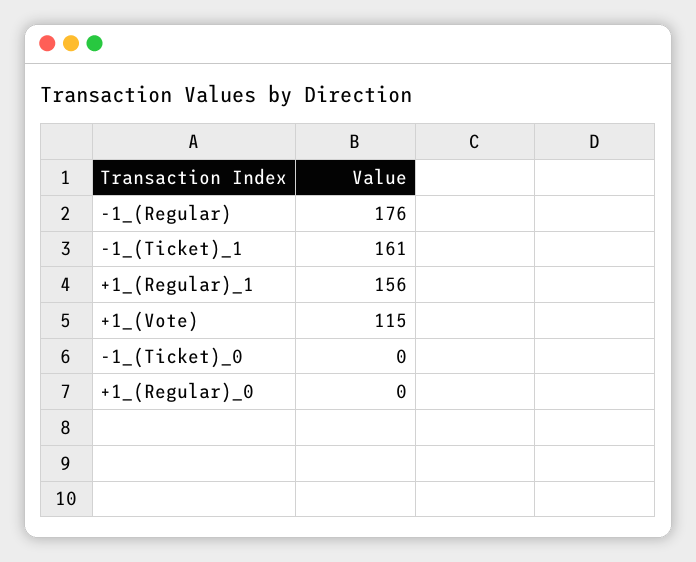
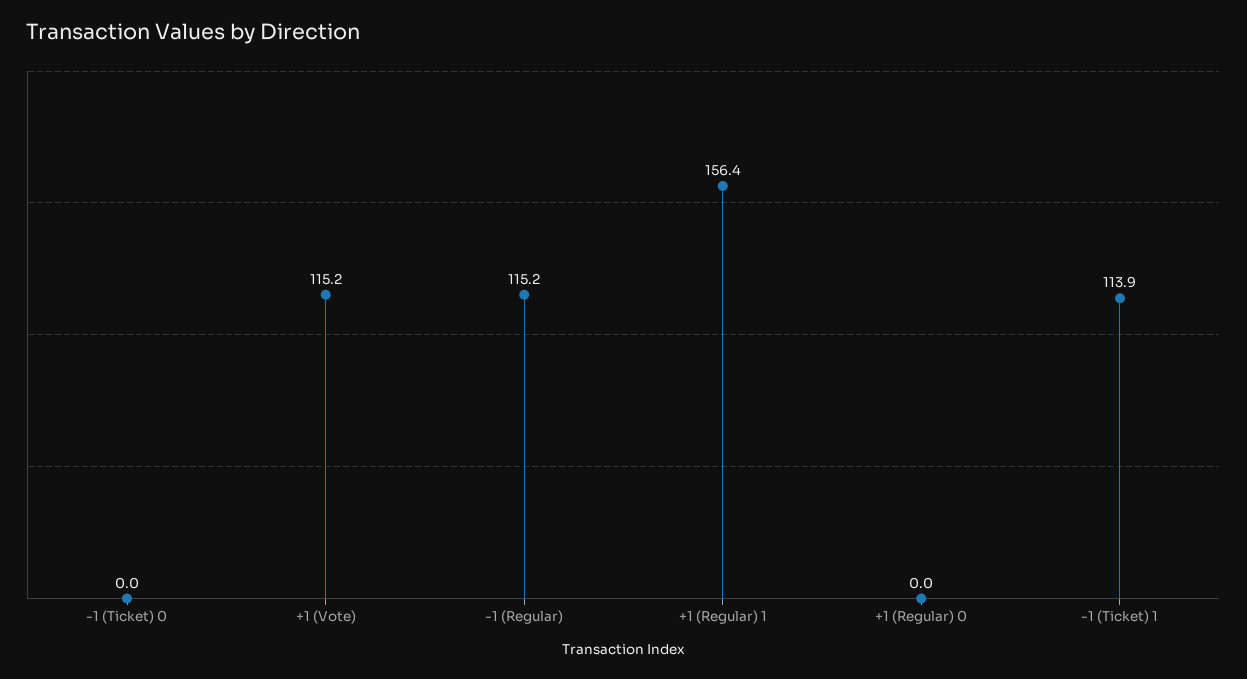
-1_(Regular): 176 -> 115.2
-1_(Ticket)_1: 161 -> 113.9

